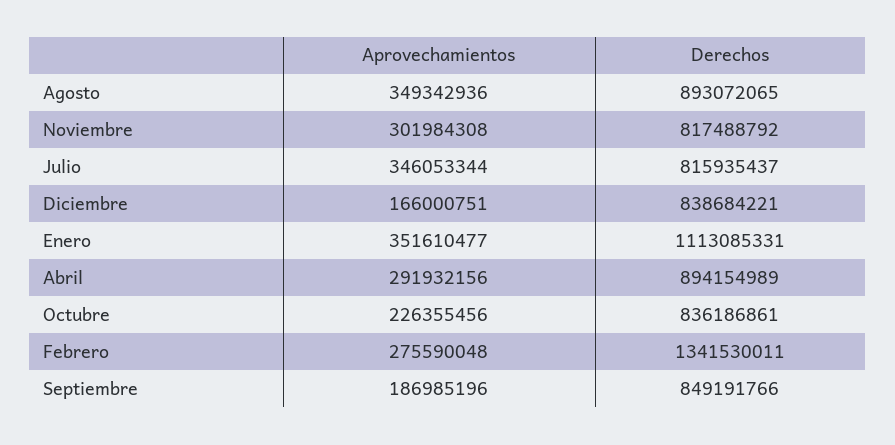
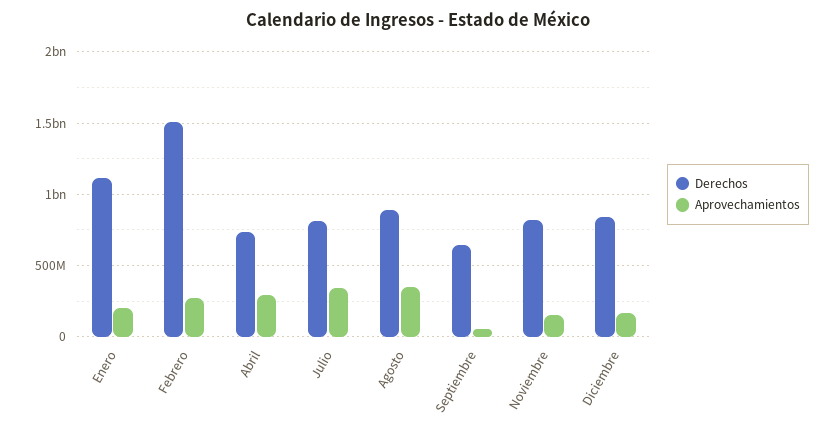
Aprovechamientos, Noviembre: 301984308 -> 150000000
Aprovechamientos, Enero: 351610477 -> 200000000
Derechos, Abril: 894154989 -> 750000000
Aprovechamientos, Octubre: 226355456 -> none
Derechos, Octubre: 836186861 -> none
Derechos, Febrero: 1341530011 -> 1500000000
Aprovechamientos, Septiembre: 186985196 -> 50000000
Derechos, Septiembre: 849191766 -> 650000000

